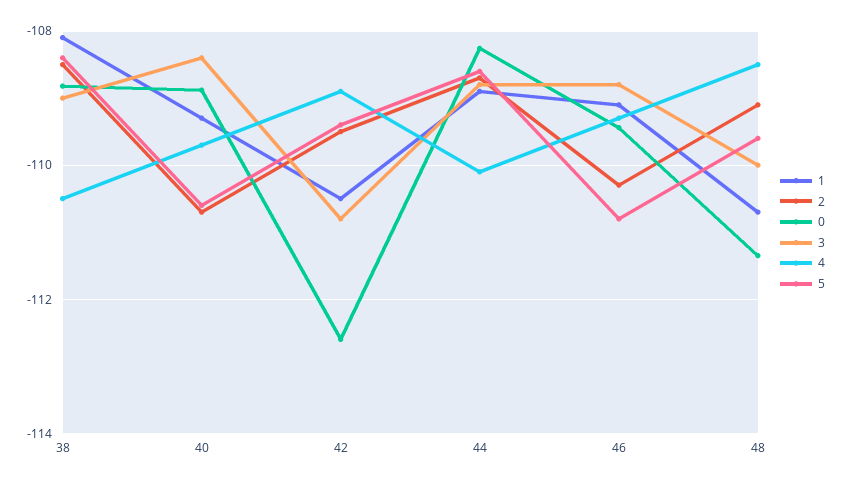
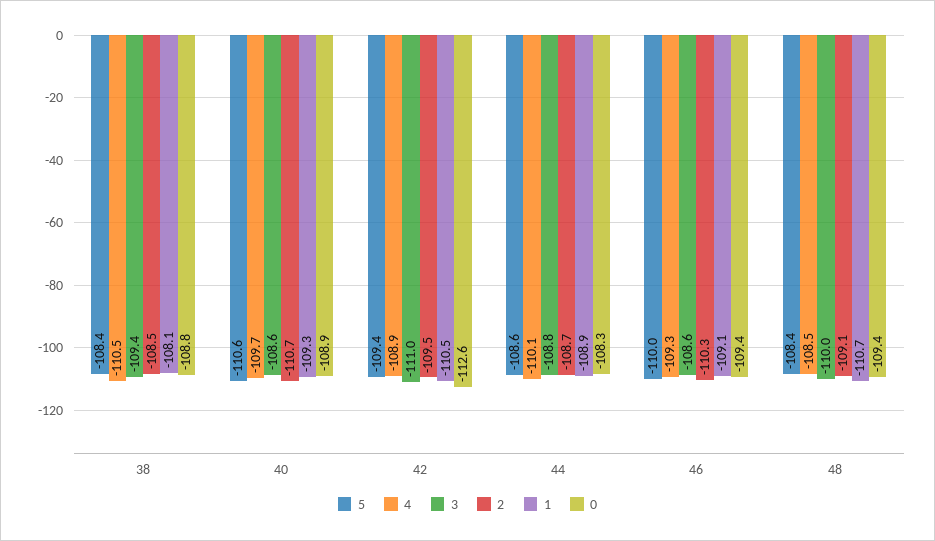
3, 38: -109 -> -109.4
3, 40: -108.4 -> -108.6
3, 42: -110.8 -> -111
3, 46: -108.8 -> -108.6
5, 46: -110.8 -> -110
0, 48: -111.4 -> -109.4
5, 48: -109.6 -> -108.4

